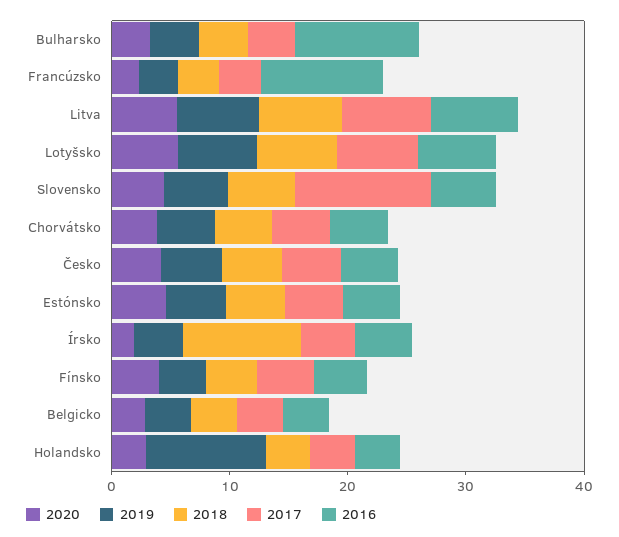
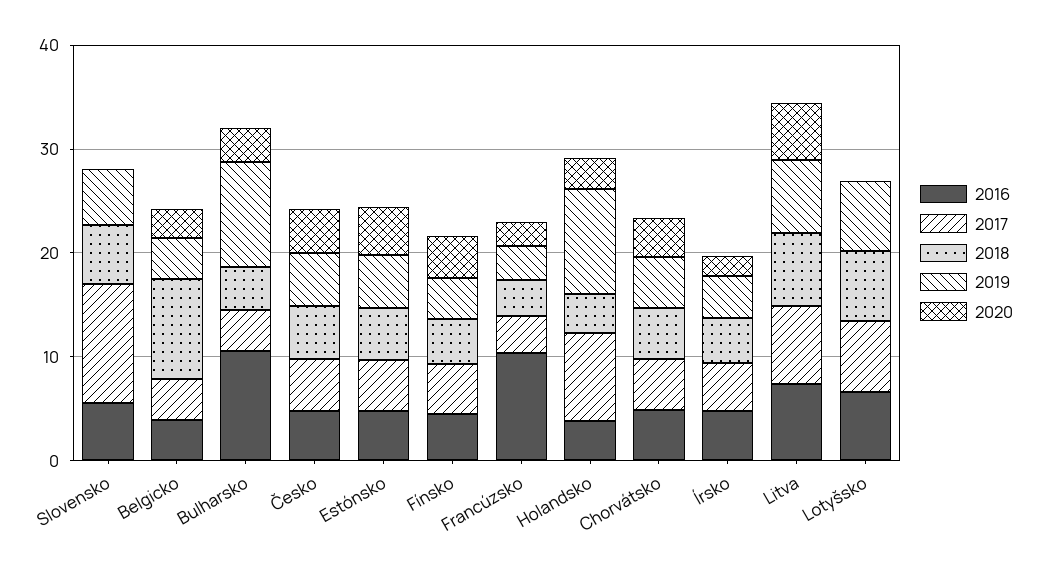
2019, Bulharsko: 4 -> 10
2020, Lotyšsko: 6 -> 0
2020, Slovensko: 4 -> 0
2018, Írsko: 10 -> 4
2018, Belgicko: 4 -> 10
2017, Holandsko: 4 -> 8

